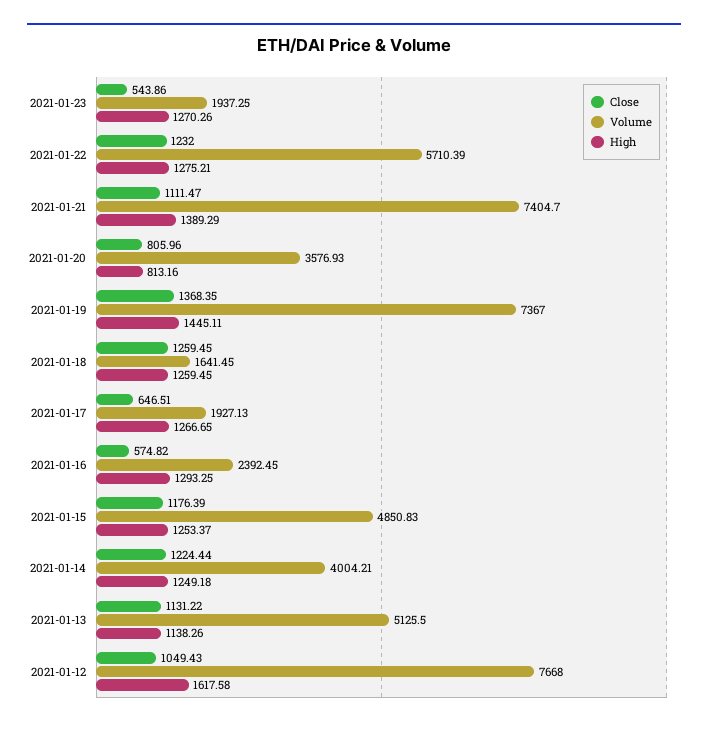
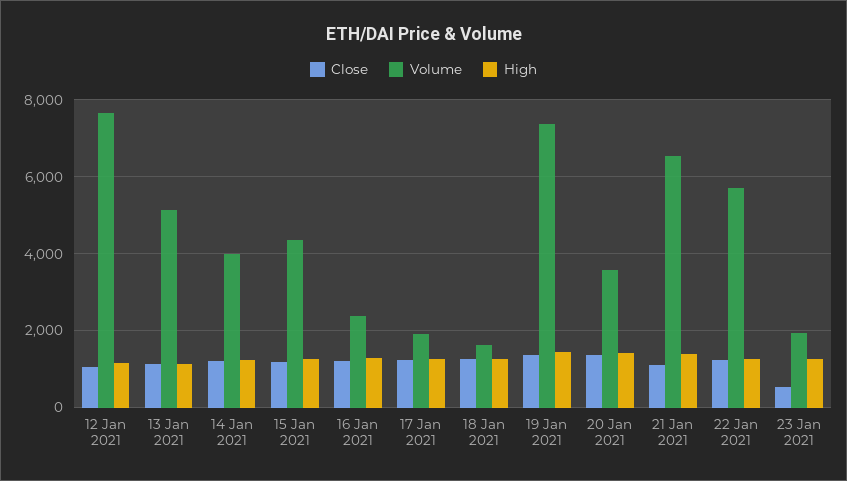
Volume, 2021-01-21: 7404.7 -> 6600
Close, 2021-01-20: 805.96 -> 1400
High, 2021-01-20: 813.16 -> 1400
Close, 2021-01-17: 646.51 -> 1200
Close, 2021-01-16: 574.82 -> 1200
Volume, 2021-01-15: 4850.83 -> 4400
High, 2021-01-12: 1617.58 -> 1200

